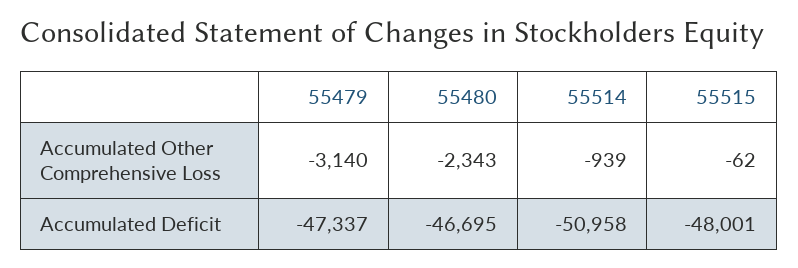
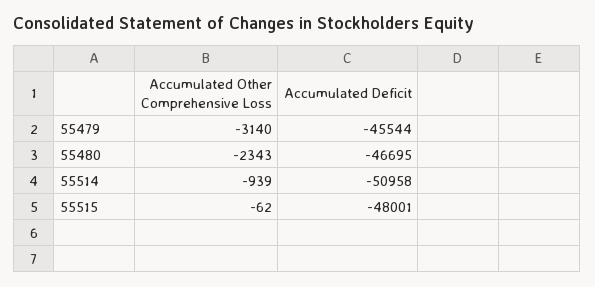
55479, Accumulated Deficit: -47337 -> -45544

